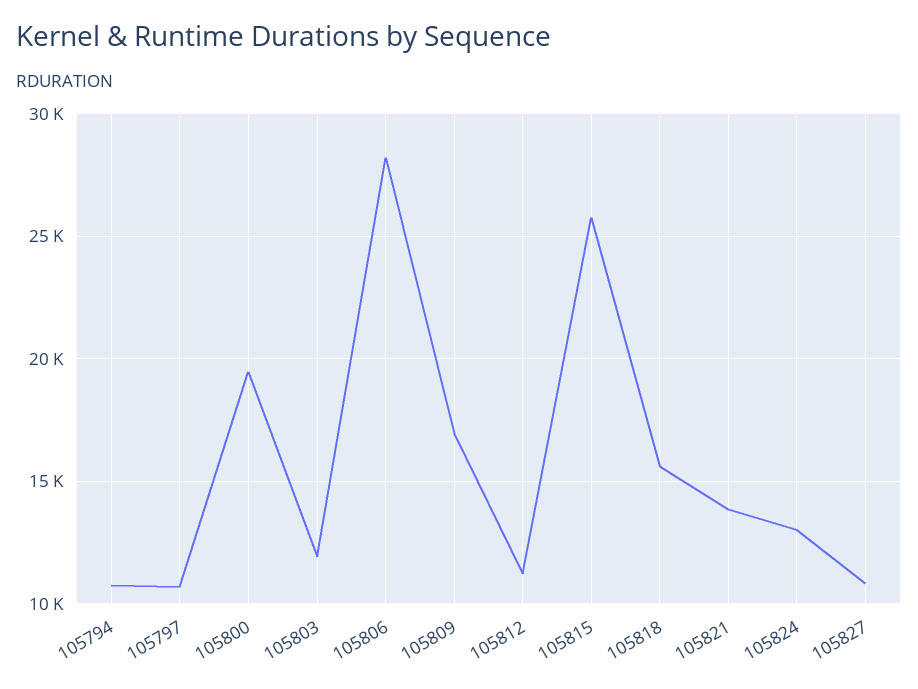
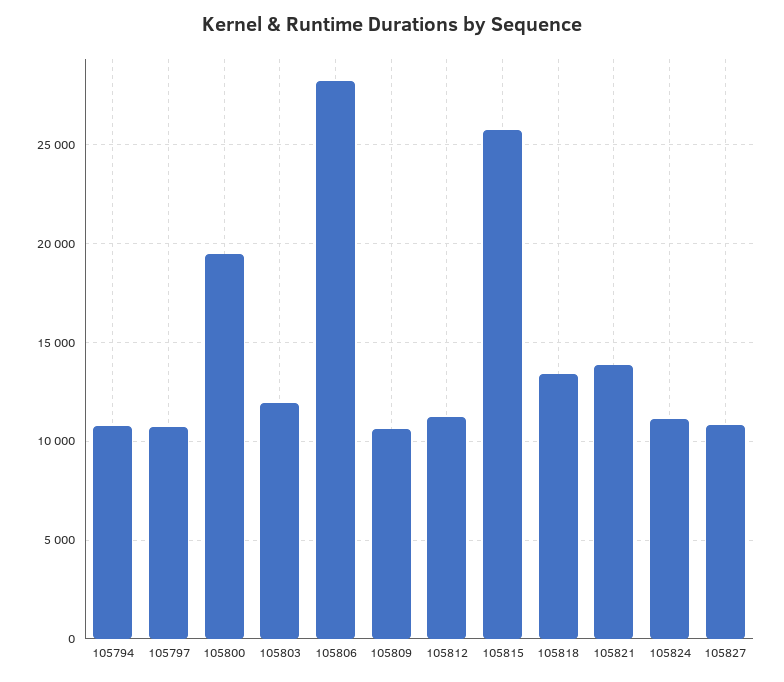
105809: 17000 -> 10500
105818: 15500 -> 13500
105824: 13000 -> 11000

